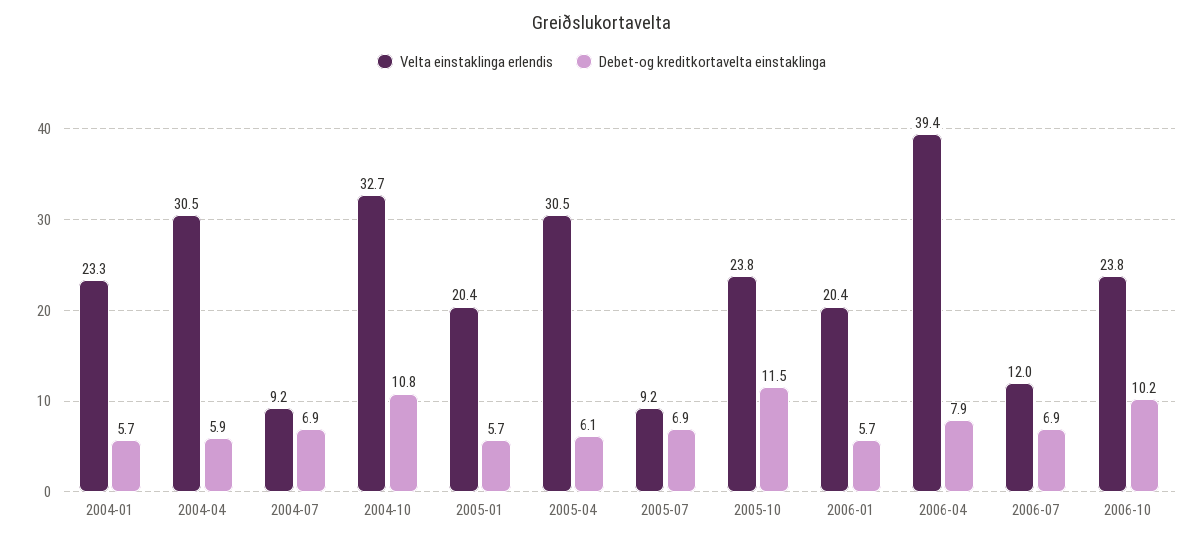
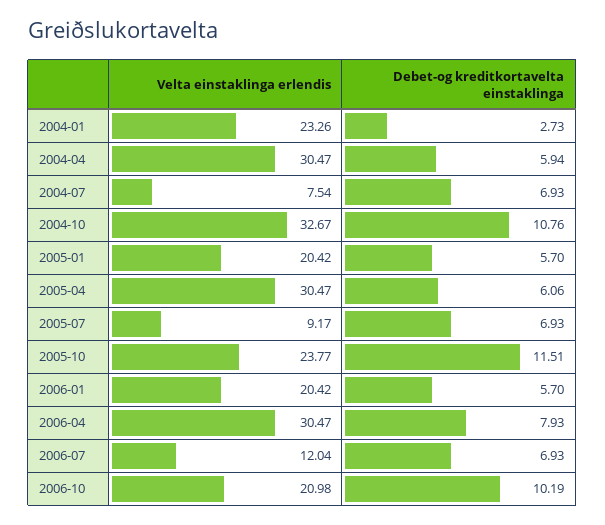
Debet-og kreditkortavelta einstaklinga, 2004-01: 5.7 -> 2.73
Velta einstaklinga erlendis, 2004-07: 9.2 -> 7.54
Velta einstaklinga erlendis, 2006-04: 39.4 -> 30.47
Velta einstaklinga erlendis, 2006-10: 23.8 -> 20.98

